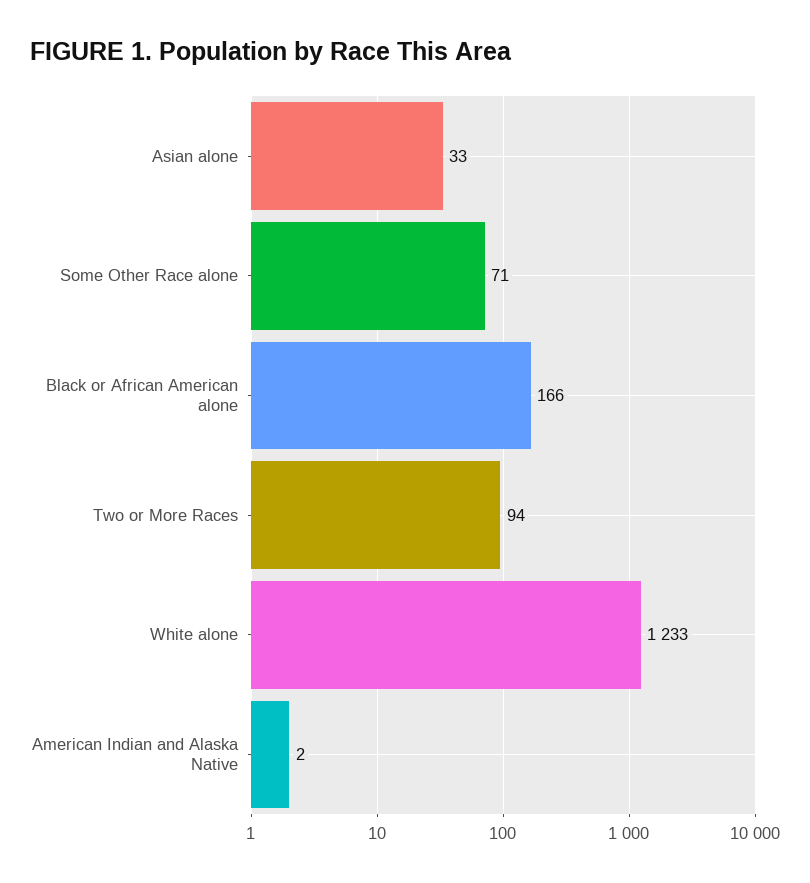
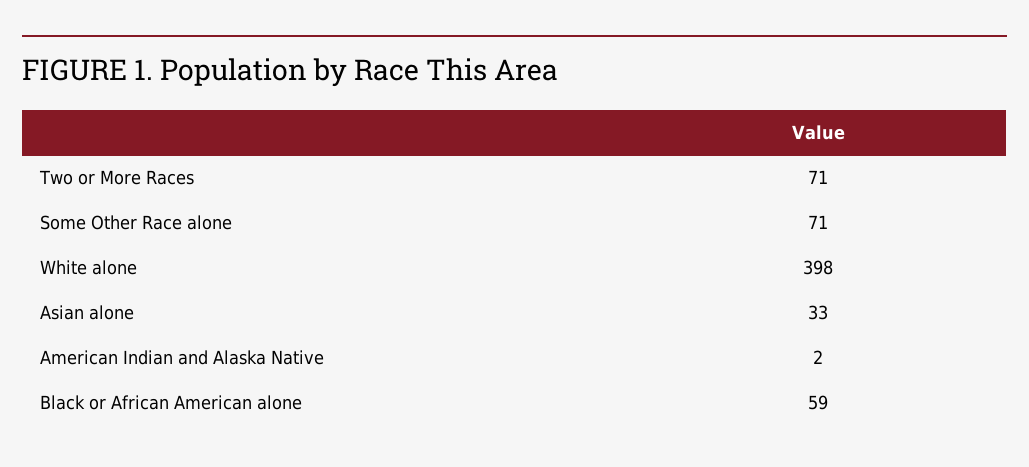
Black or African American alone: 166 -> 59
Two or More Races: 94 -> 71
White alone: 1233 -> 398

